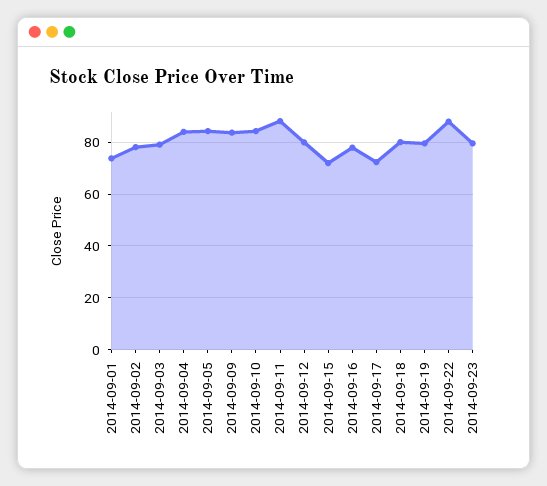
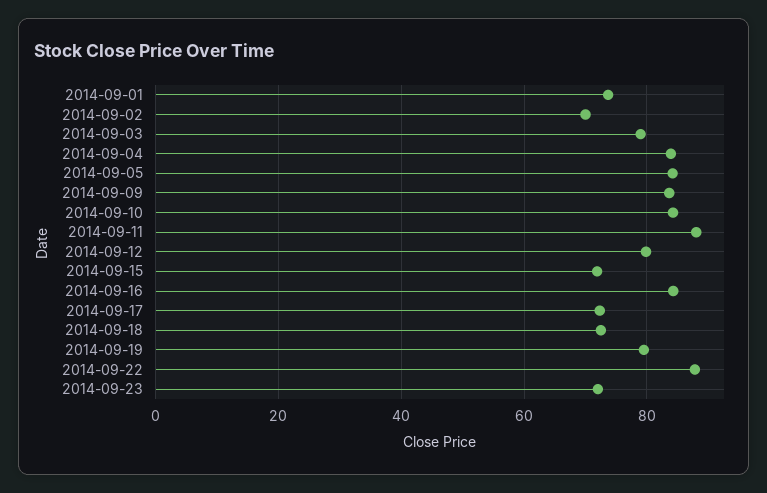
2014-09-02: 77.5 -> 70
2014-09-16: 77.5 -> 84
2014-09-18: 80 -> 72
2014-09-23: 80 -> 72

